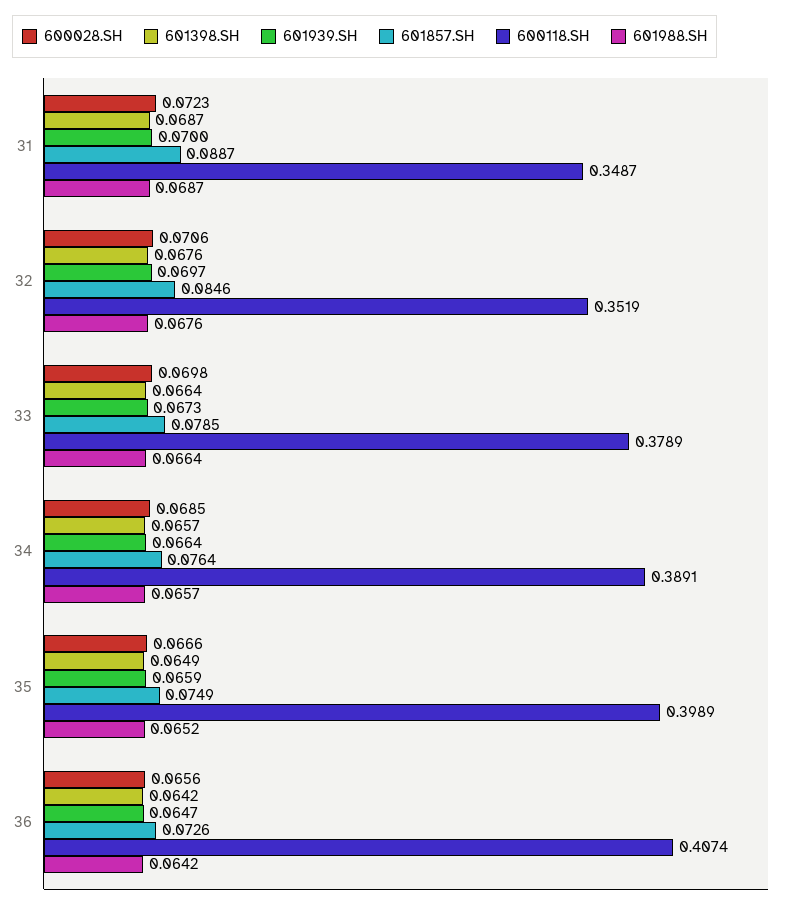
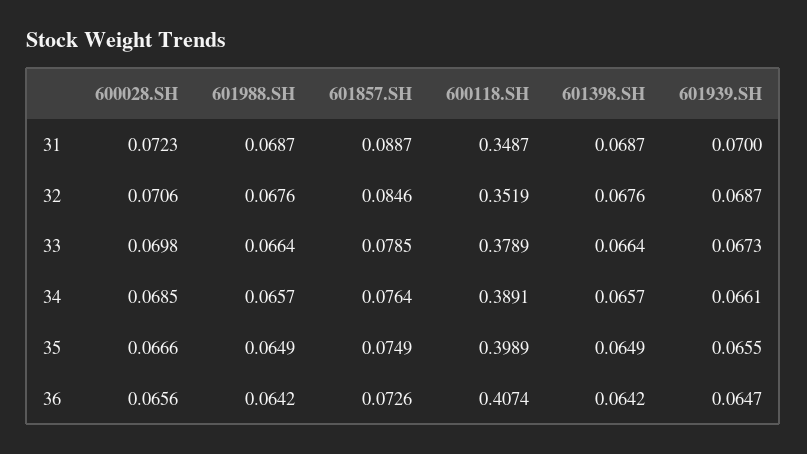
601939.SH, 32: 0.0697 -> 0.0687
601939.SH, 34: 0.0664 -> 0.0661
601939.SH, 35: 0.0659 -> 0.0655
601988.SH, 35: 0.0652 -> 0.0649

